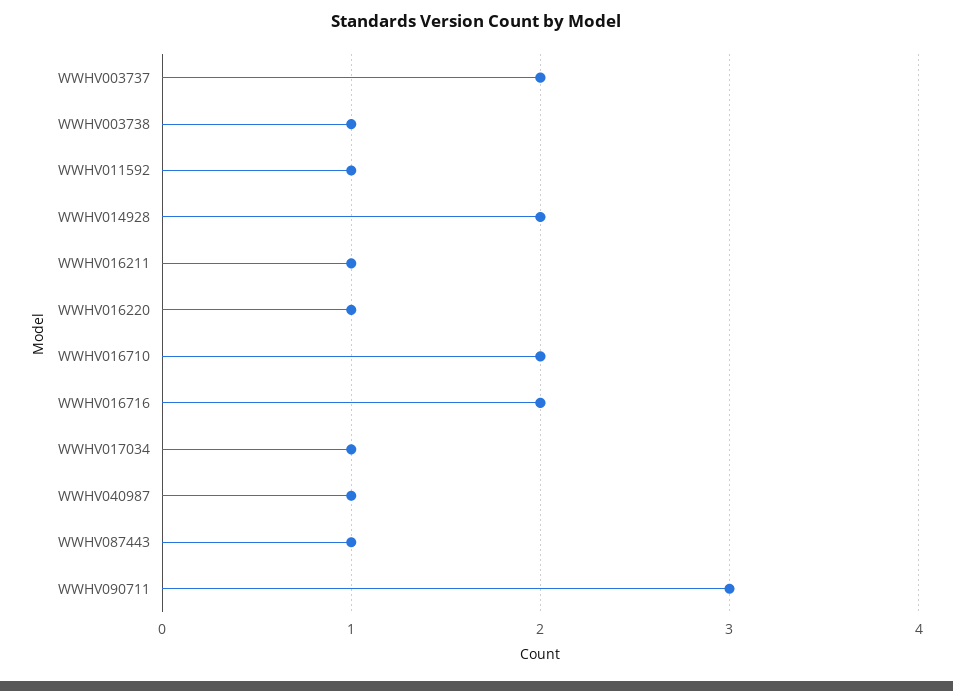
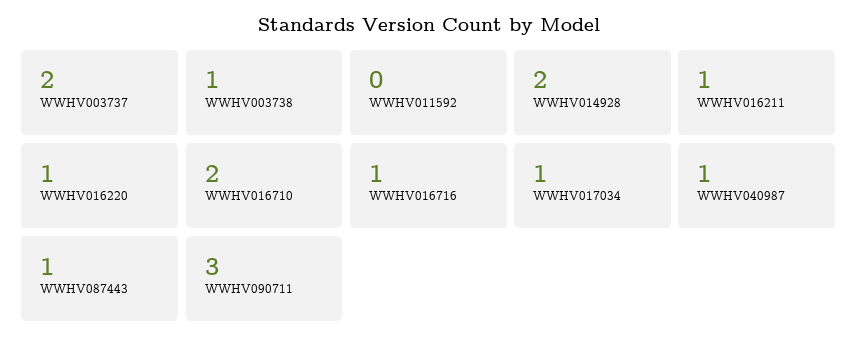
WWHV011592: 1 -> 0
WWHV016716: 2 -> 1

